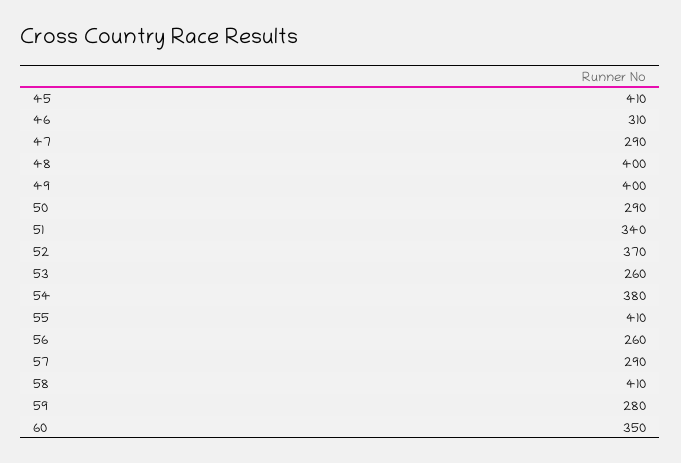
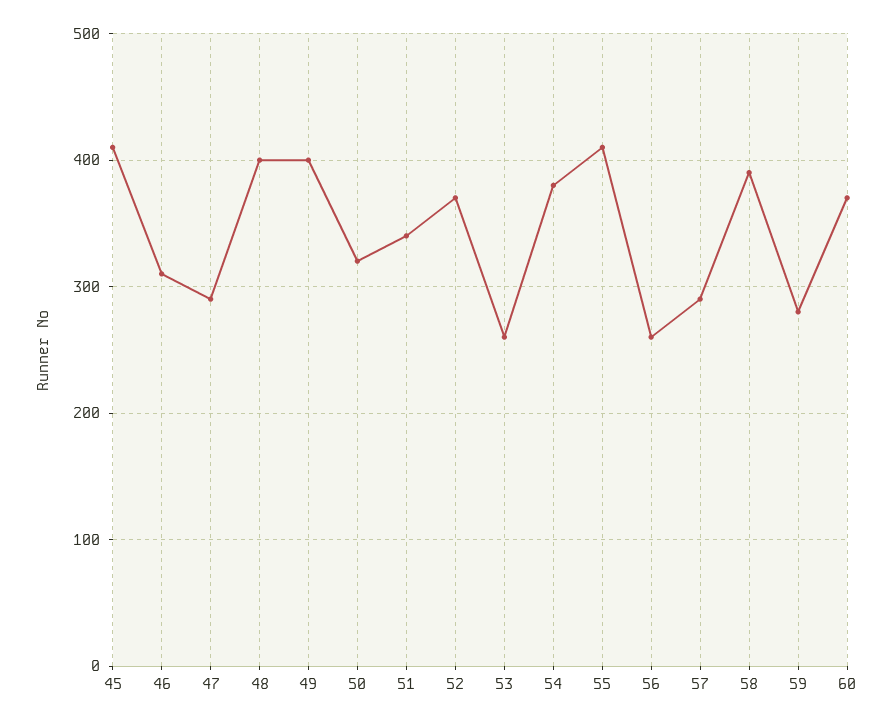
50: 290 -> 320
58: 410 -> 390
60: 350 -> 370

